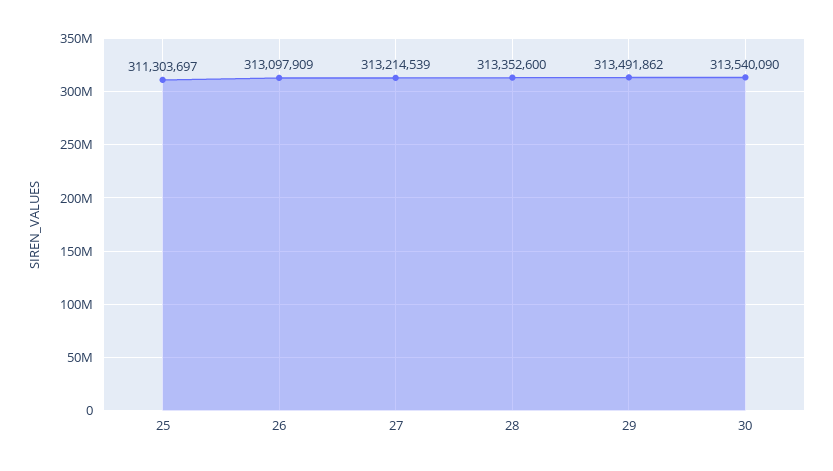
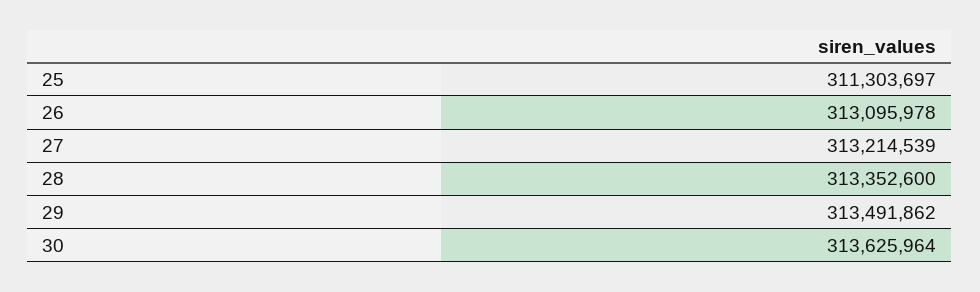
26: 313097909 -> 313095978
30: 313540090 -> 313625964

